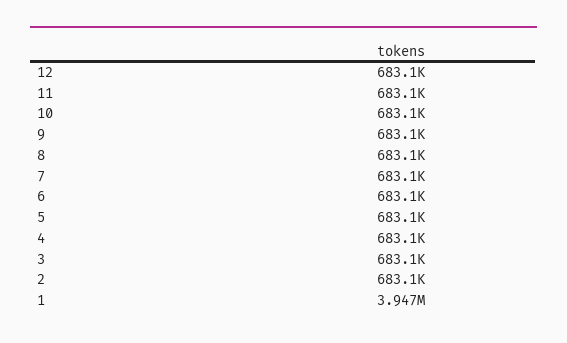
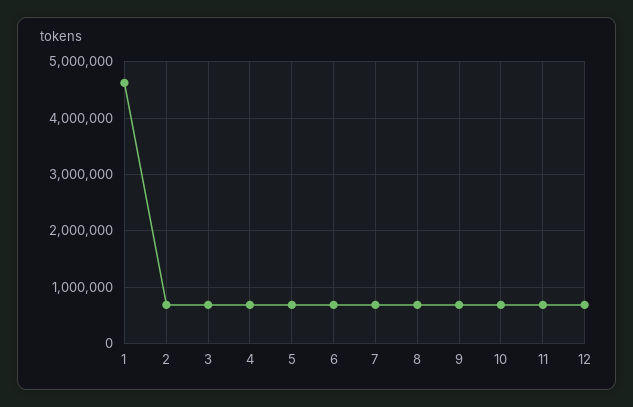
1: 3947000 -> 4600000

